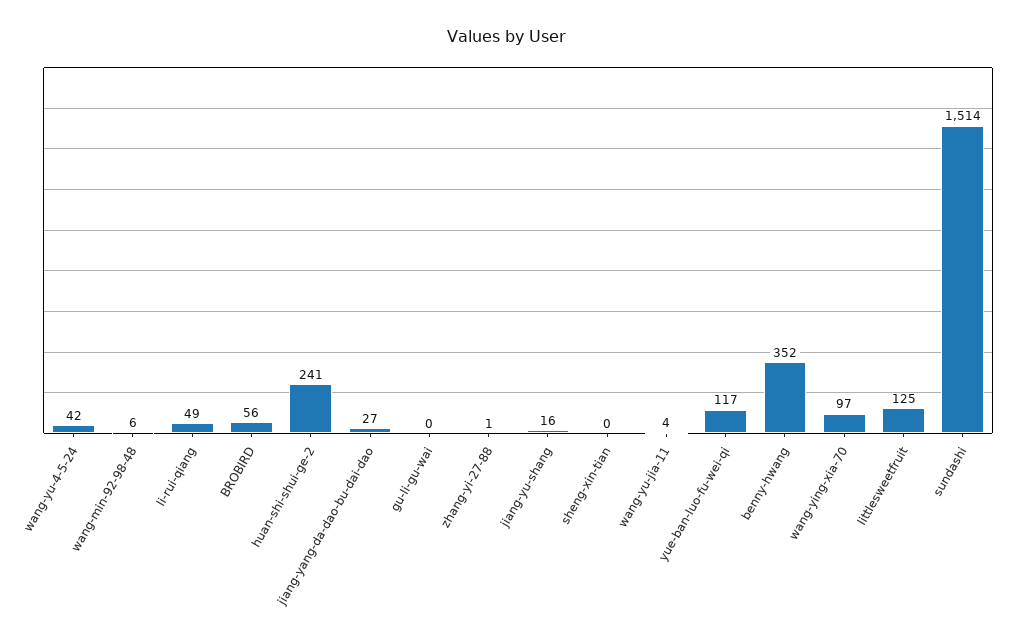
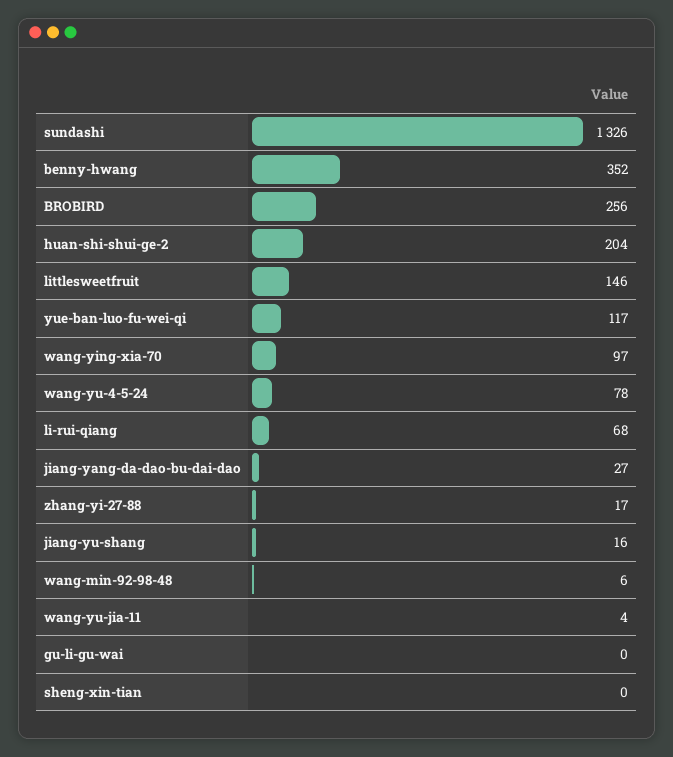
wang-yu-4-5-24: 42 -> 78
li-rui-qiang: 49 -> 68
BROBIRD: 56 -> 256
huan-shi-shui-ge-2: 241 -> 204
zhang-yi-27-88: 1 -> 17
littlesweetfruit: 125 -> 146
sundashi: 1514 -> 1326

